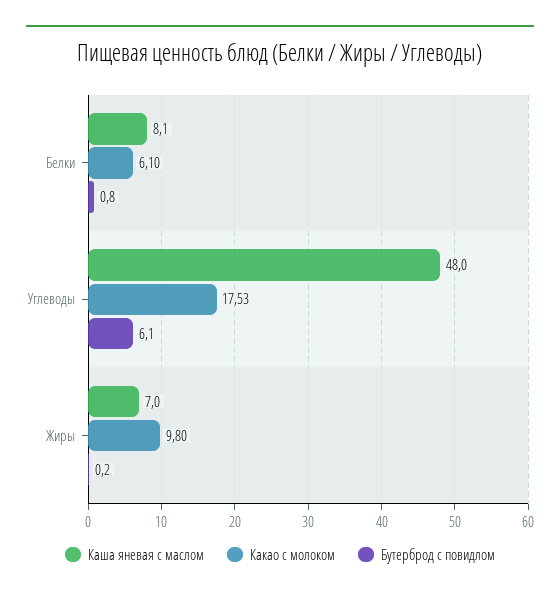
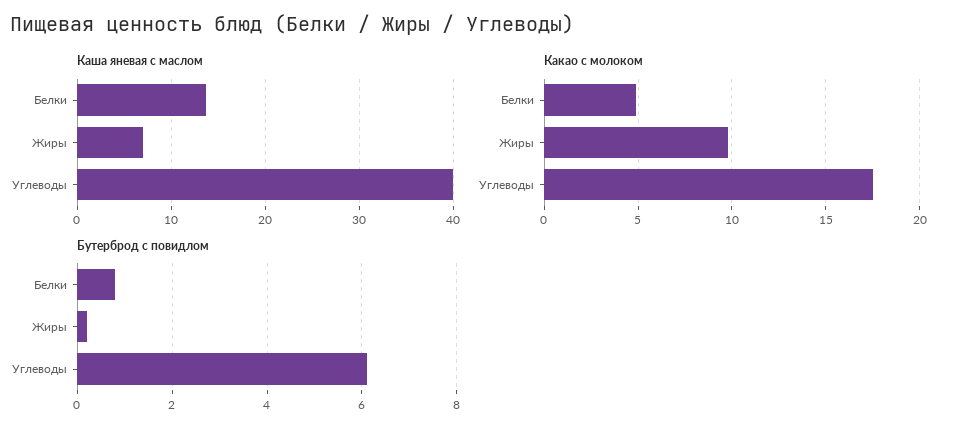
Каша яневая с маслом, Белки: 8.1 -> 14
Какао с молоком, Белки: 6.1 -> 5
Каша яневая с маслом, Углеводы: 48 -> 40

